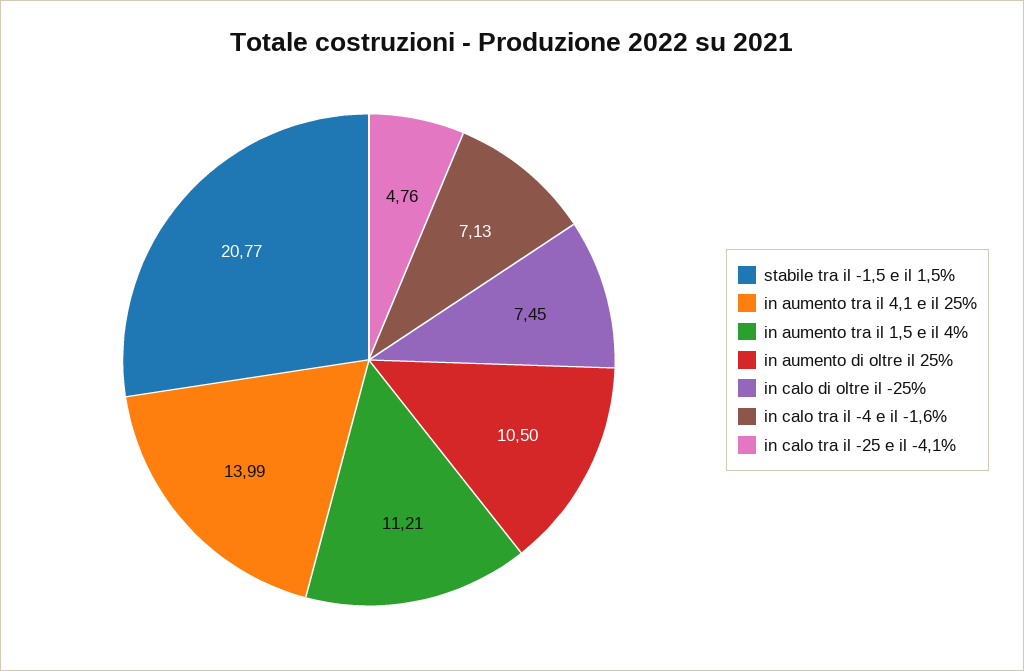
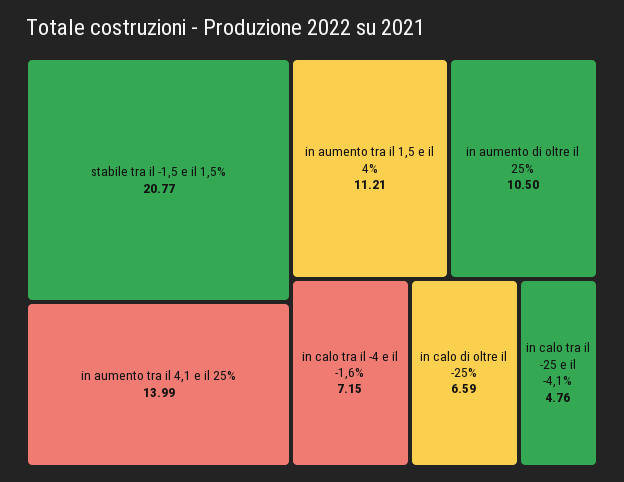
in calo di oltre il -25%: 7.45 -> 6.59
in calo tra il -4 e il -1,6%: 7.13 -> 7.15

